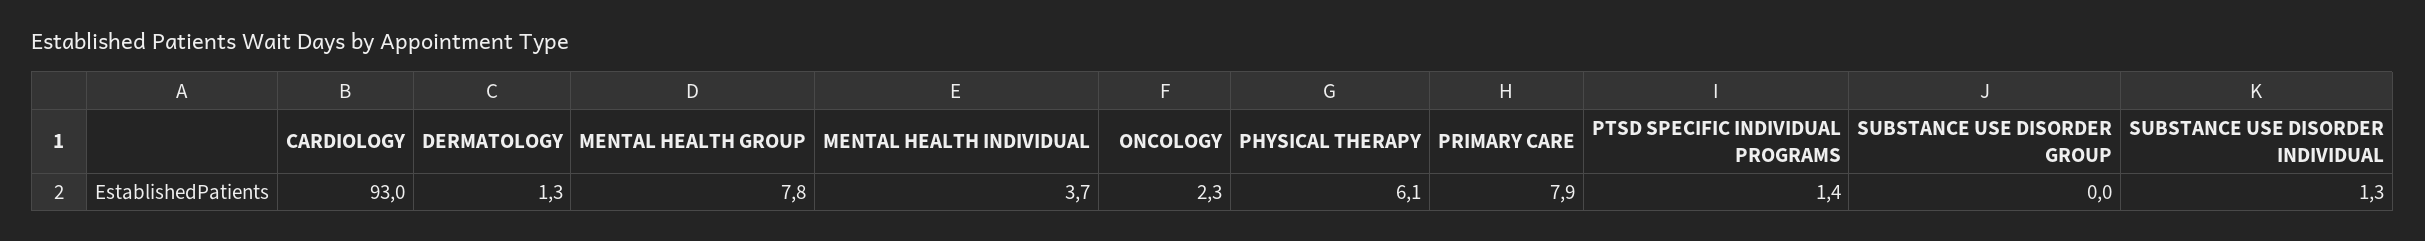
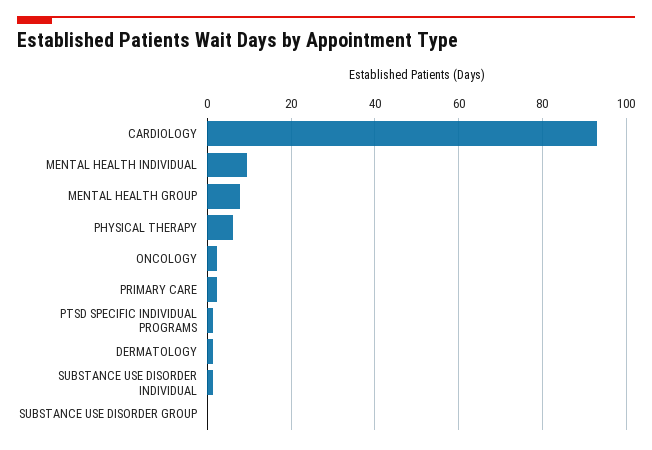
MENTAL HEALTH INDIVIDUAL: 3.7 -> 10
PRIMARY CARE: 7.9 -> 2

